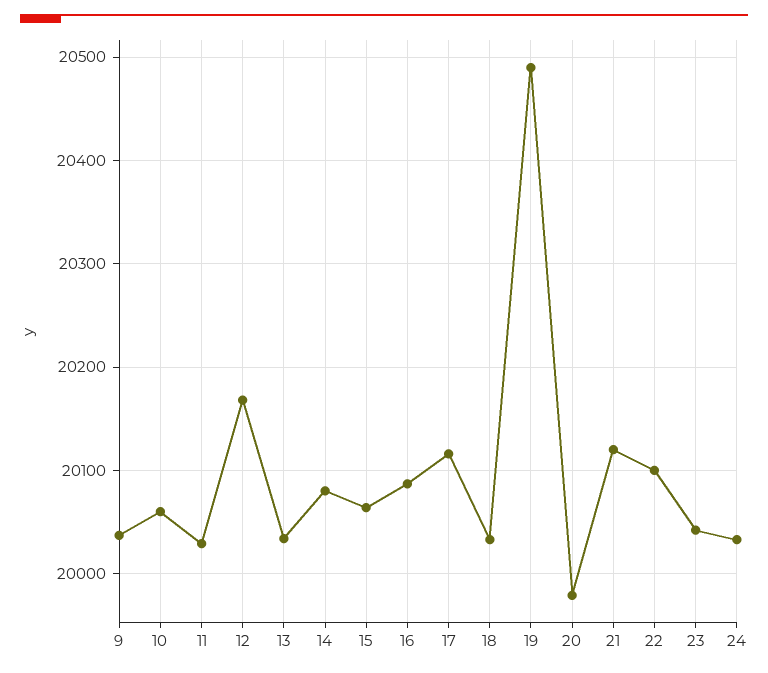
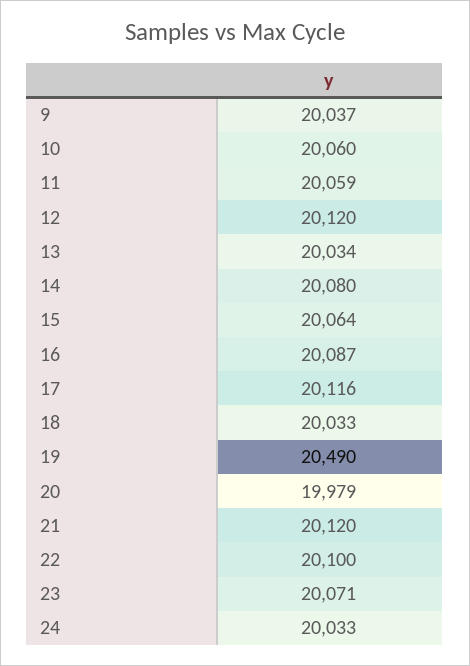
11: 20030 -> 20059
12: 20170 -> 20120
23: 20040 -> 20071

